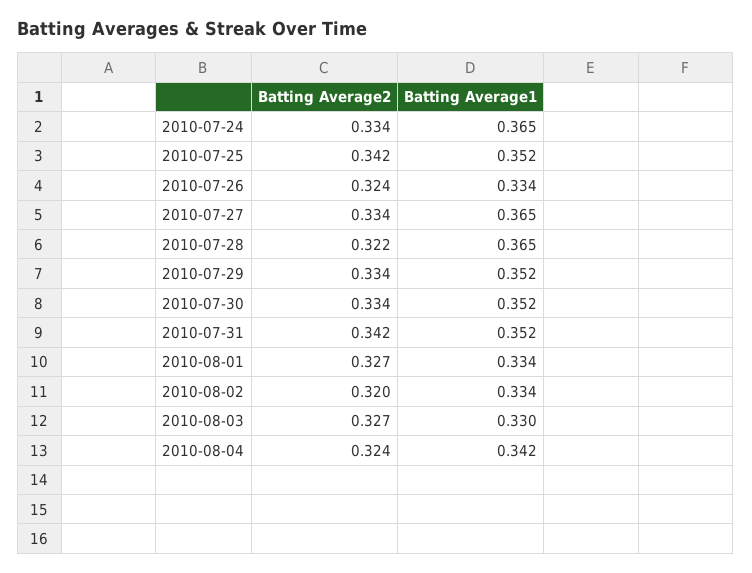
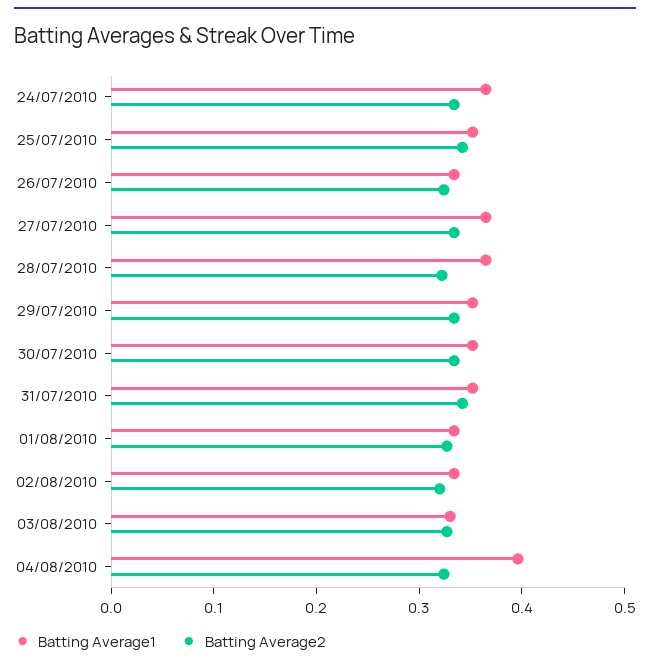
Batting Average1, 2010-08-04: 0.342 -> 0.4

